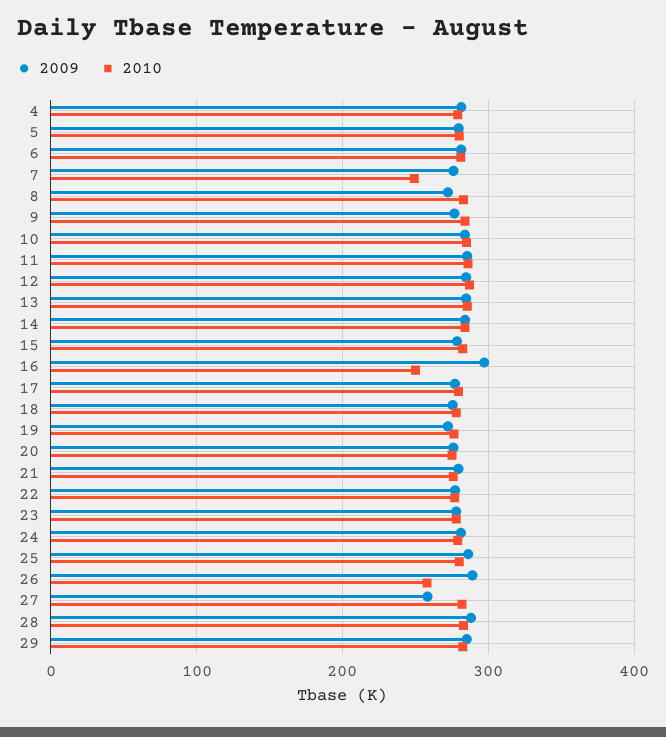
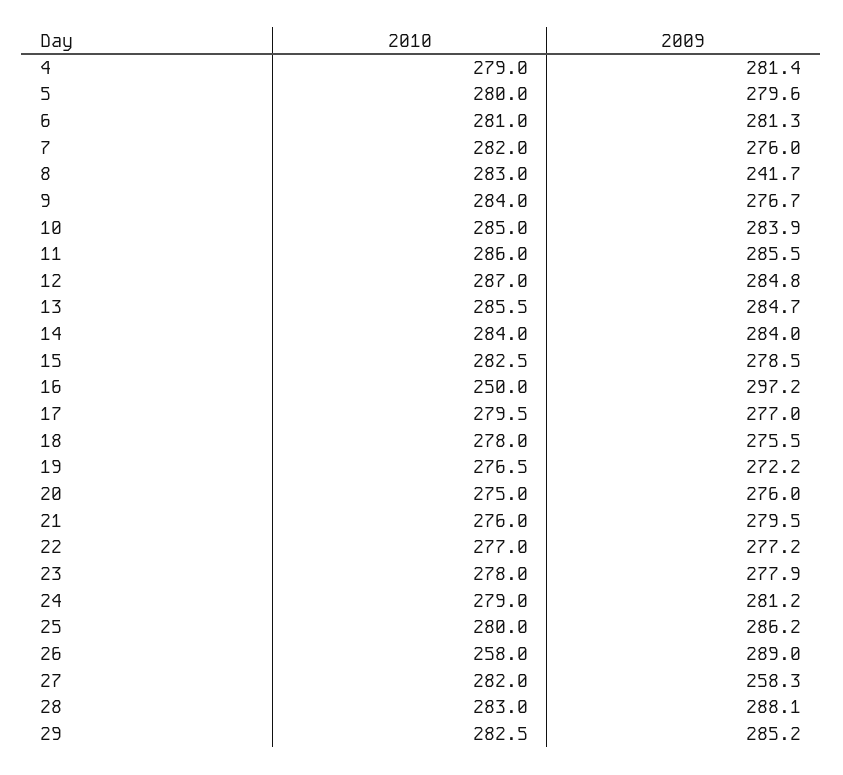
2010, 7: 250 -> 282
2009, 8: 270 -> 241.7

